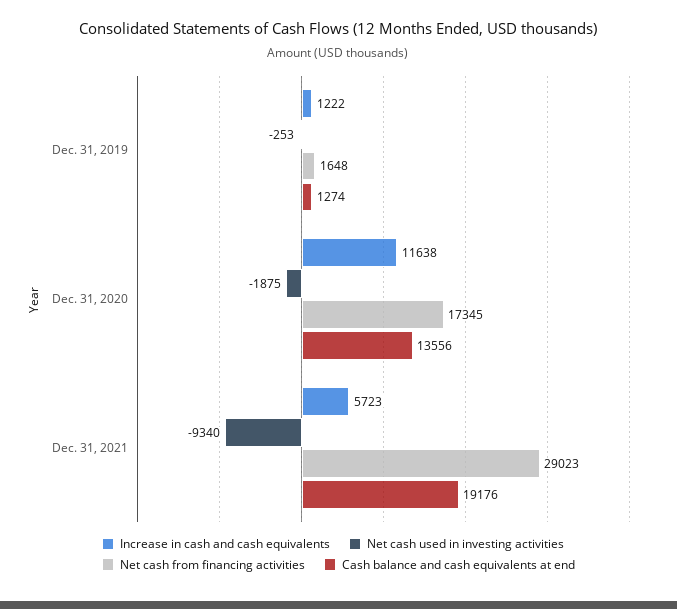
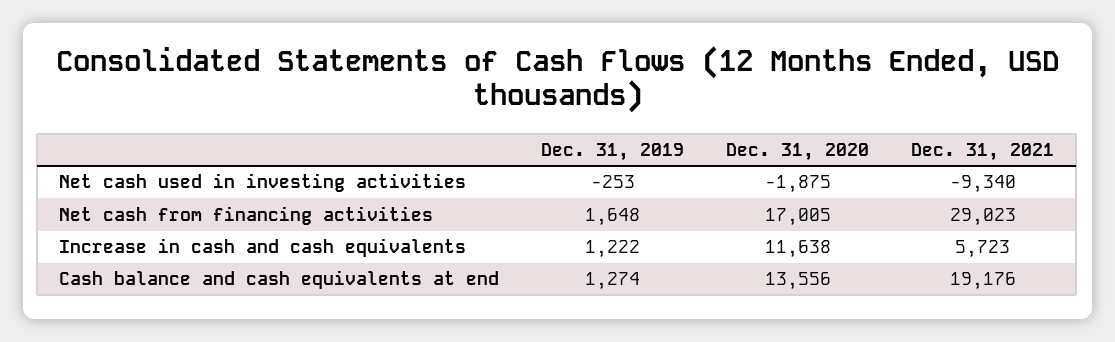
Net cash from financing activities, Dec. 31, 2020: 17345 -> 17005

